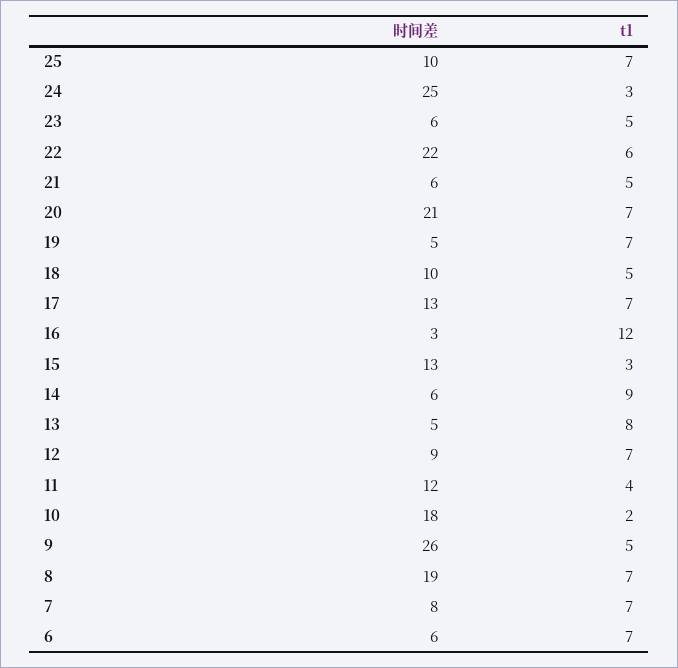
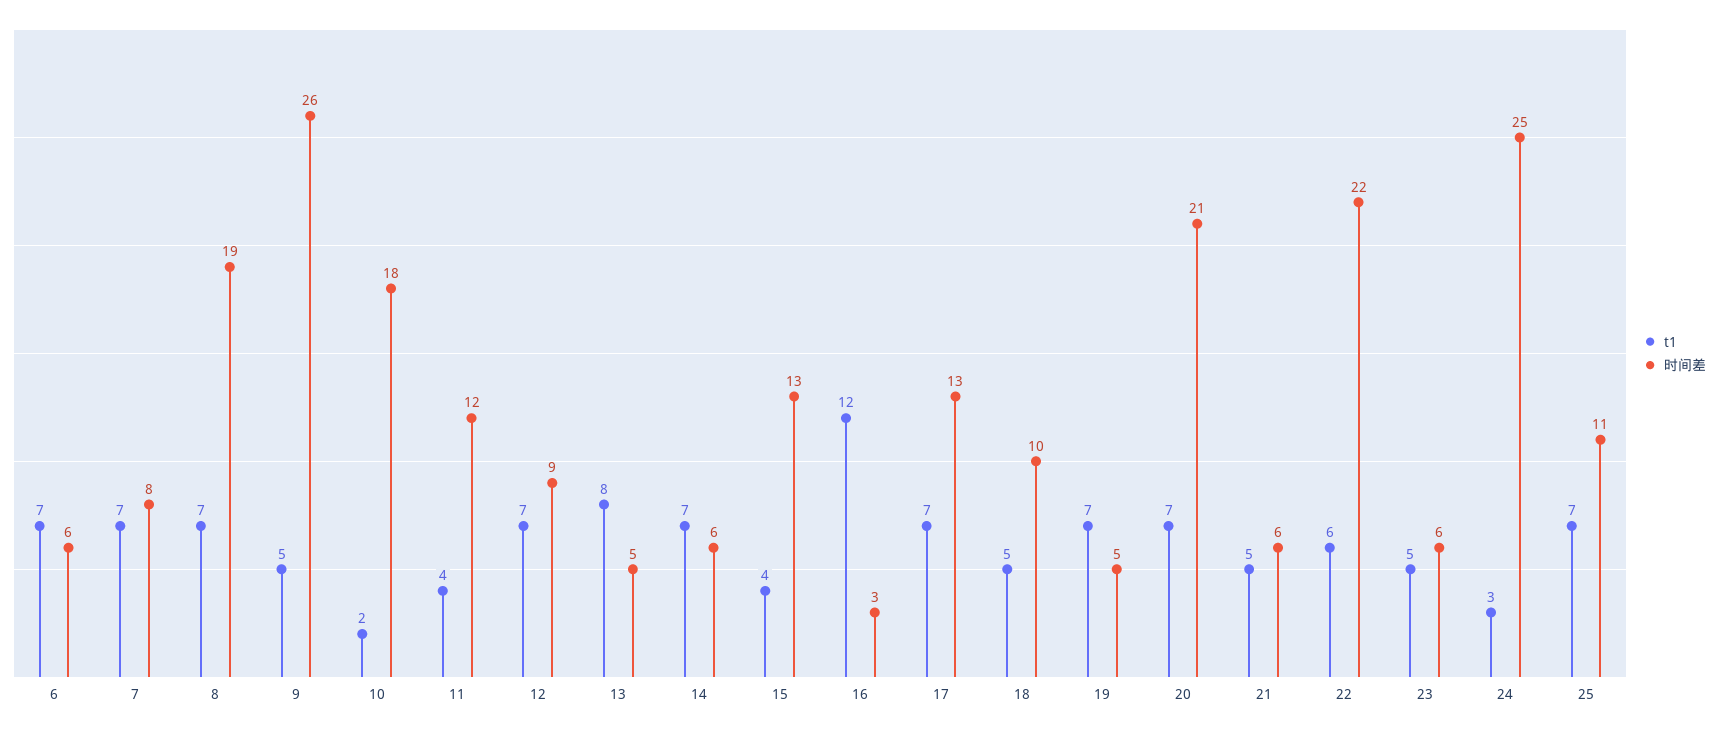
时间差, 25: 10 -> 11
t1, 15: 3 -> 4
t1, 14: 9 -> 7

